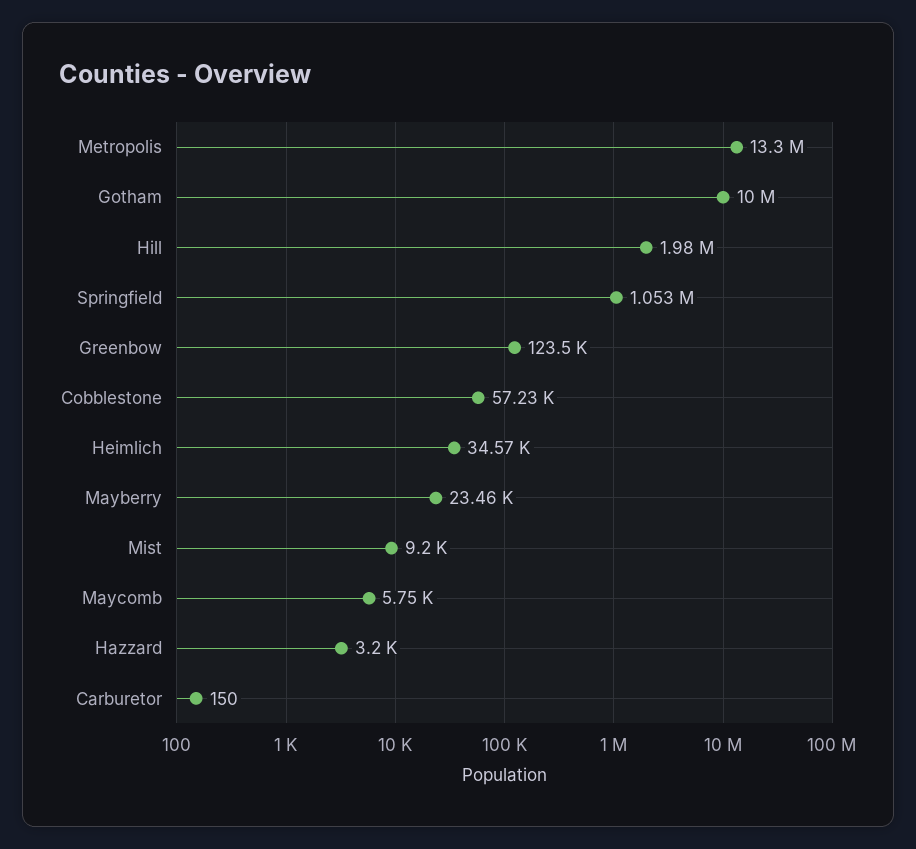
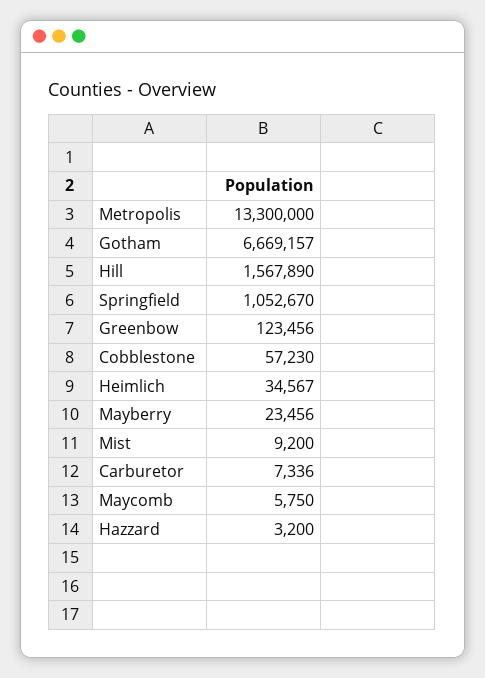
Gotham: 10000000 -> 6669157
Hill: 1980000 -> 1567890
Carburetor: 150 -> 7336

